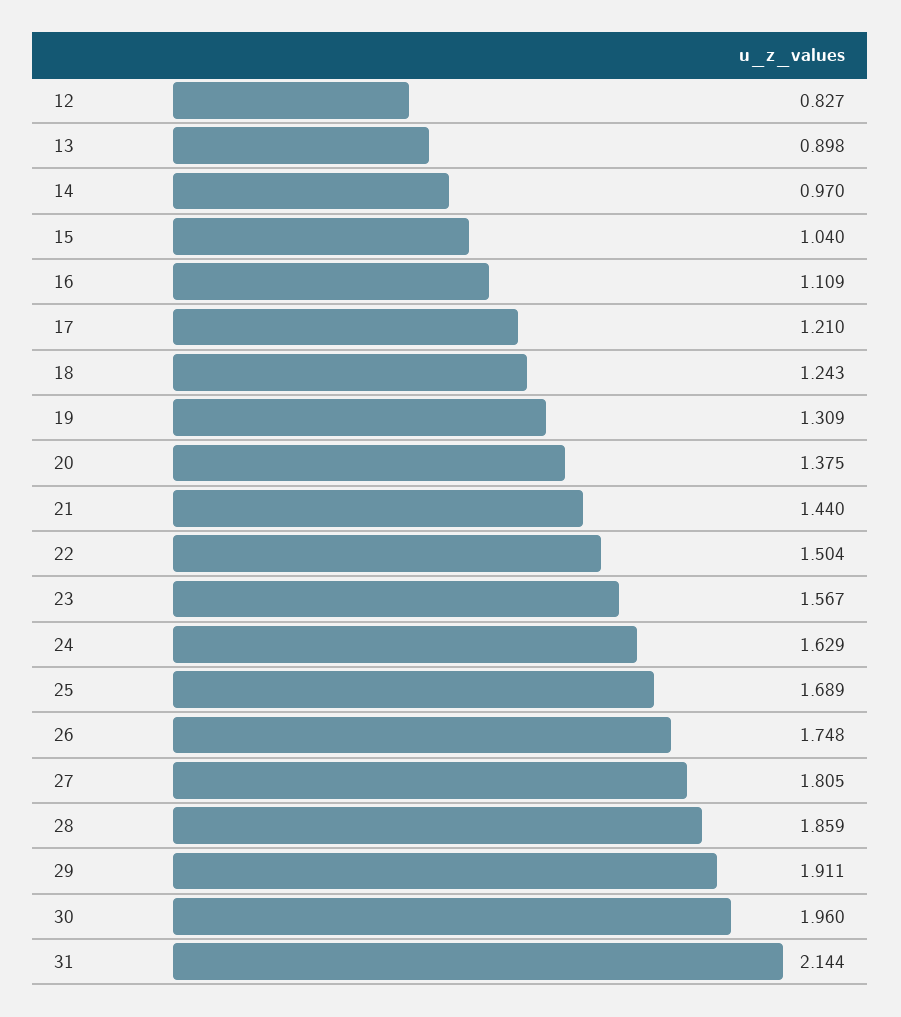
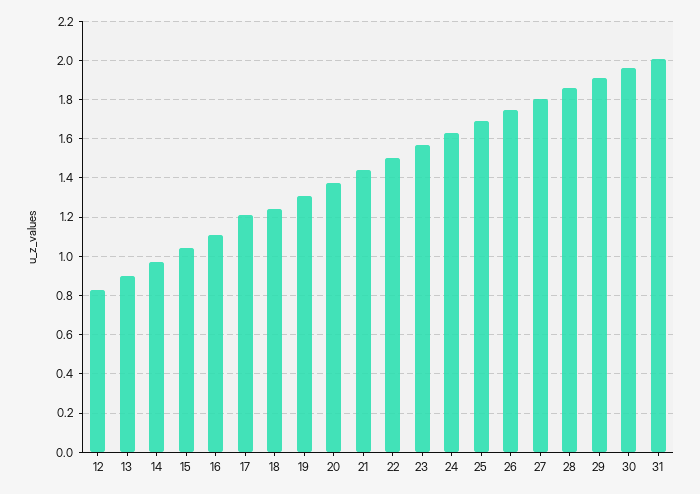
31: 2.144 -> 2

